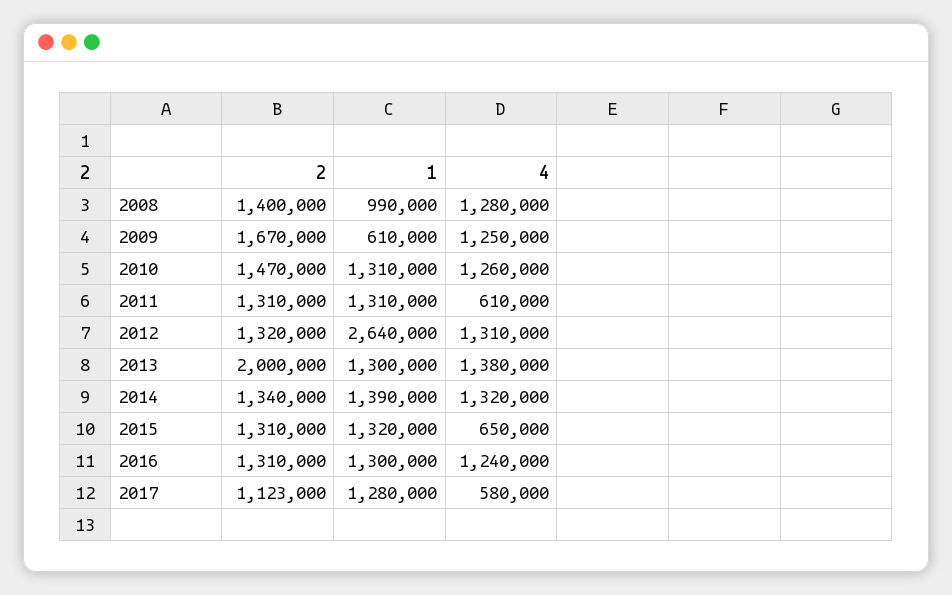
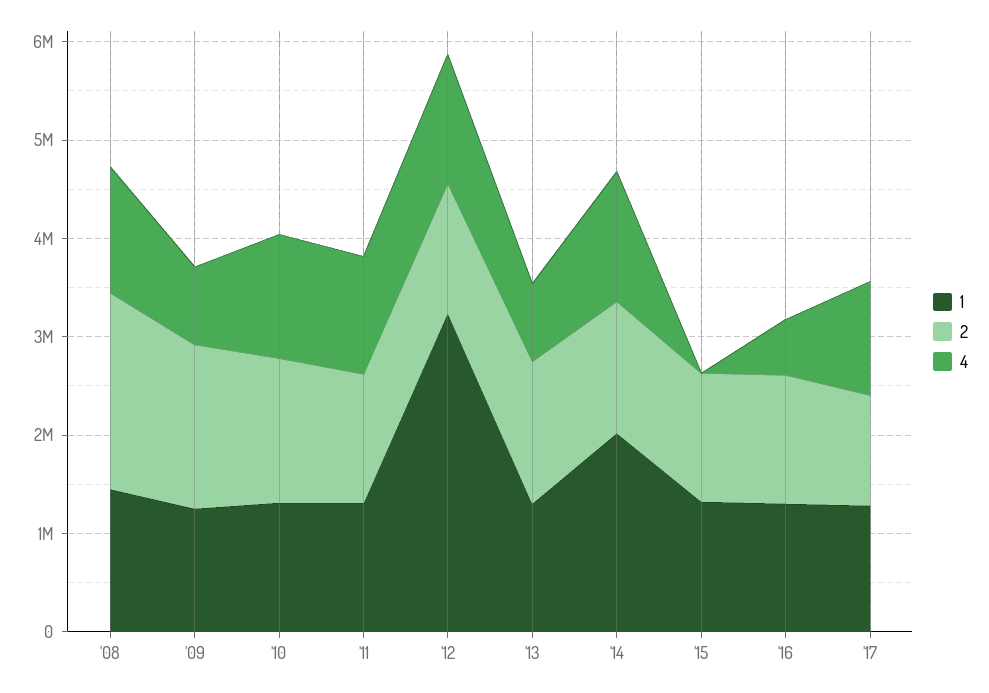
2, 2008: 1400000 -> 2000000
1, 2008: 990000 -> 1400000
1, 2009: 610000 -> 1200000
4, 2009: 1250000 -> 800000
4, 2011: 610000 -> 1200000
1, 2012: 2640000 -> 3200000
2, 2013: 2000000 -> 1400000
4, 2013: 1380000 -> 800000
1, 2014: 1390000 -> 2000000
4, 2015: 650000 -> 0
4, 2016: 1240000 -> 600000
4, 2017: 580000 -> 1200000

